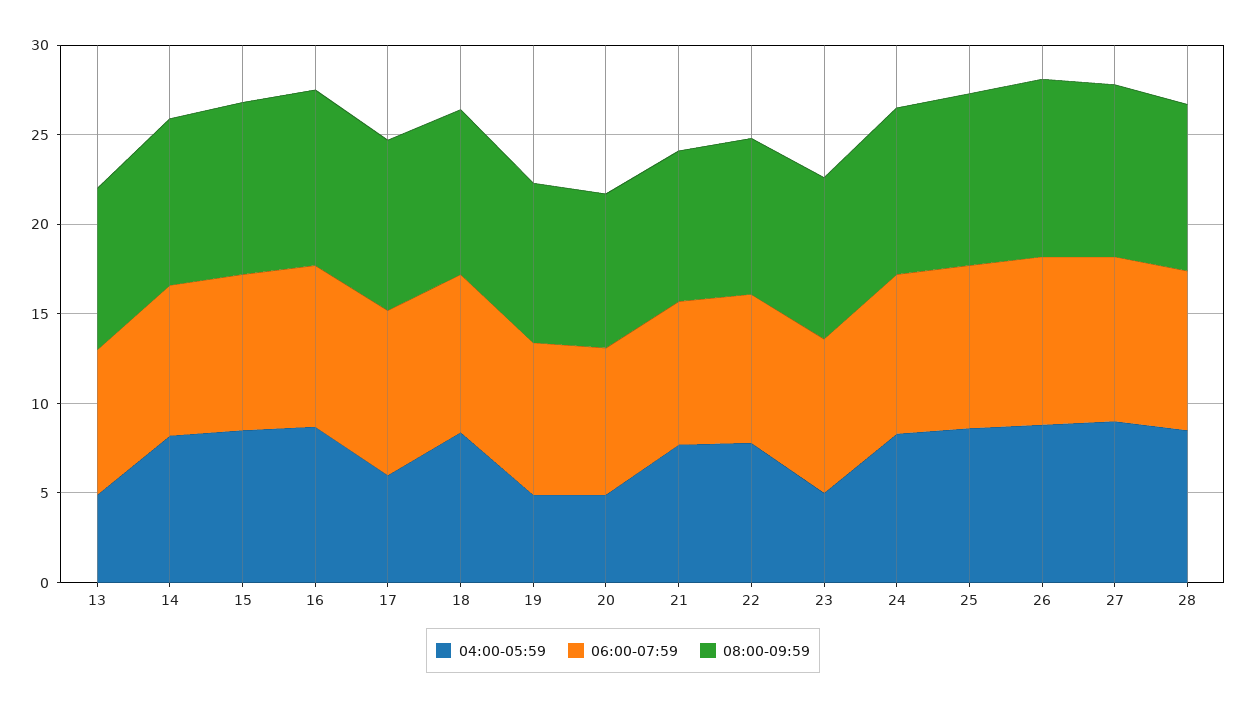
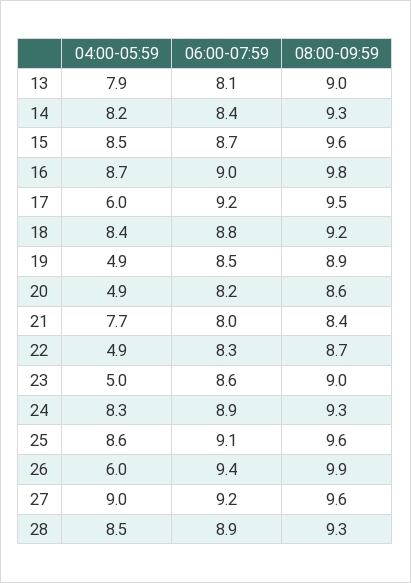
04:00-05:59, 13: 5 -> 7.9
04:00-05:59, 22: 8 -> 4.9
04:00-05:59, 26: 9 -> 6

